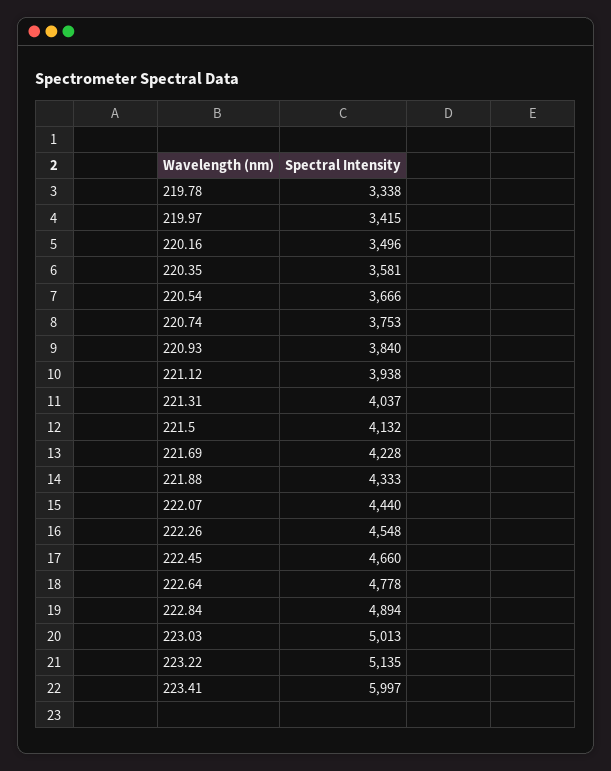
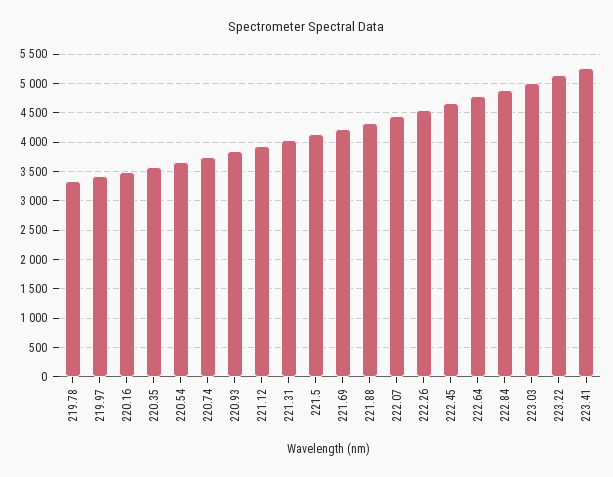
223.41: 5997 -> 5250

